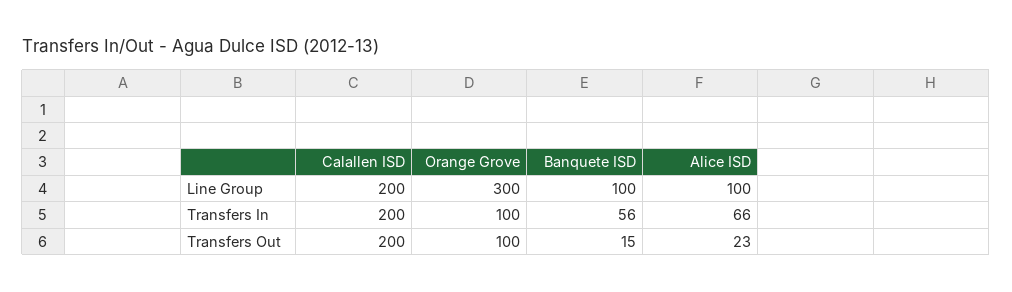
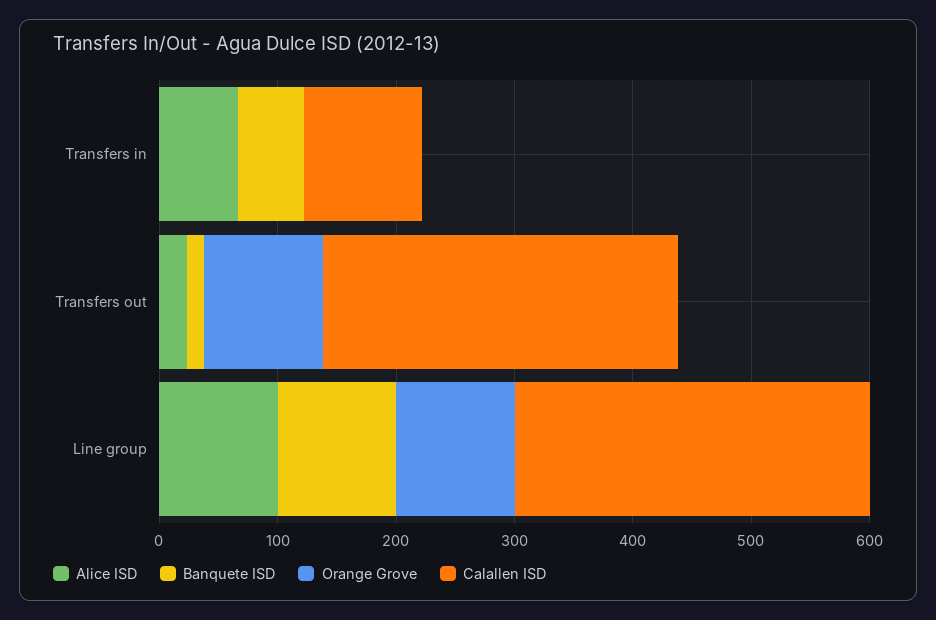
Calallen ISD, Line Group: 200 -> 300
Orange Grove, Line Group: 300 -> 100
Calallen ISD, Transfers In: 200 -> 100
Orange Grove, Transfers In: 100 -> 0
Calallen ISD, Transfers Out: 200 -> 300

